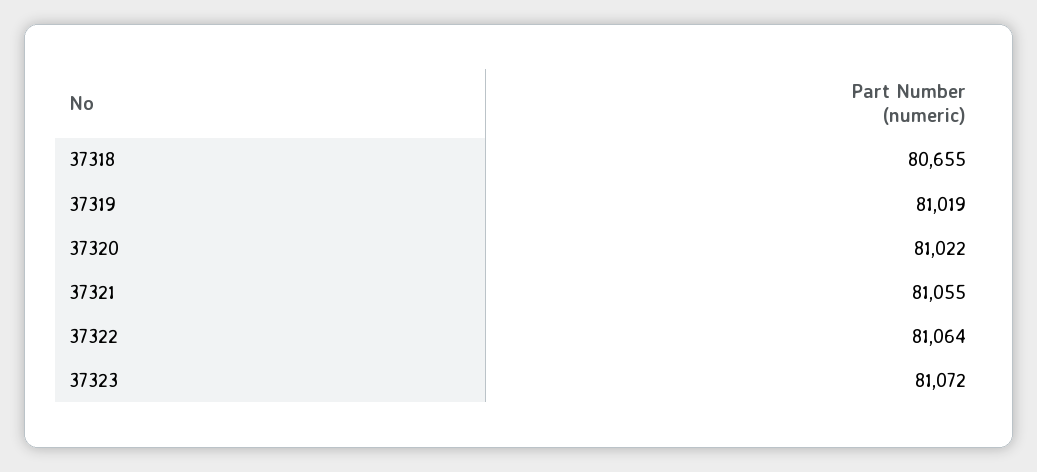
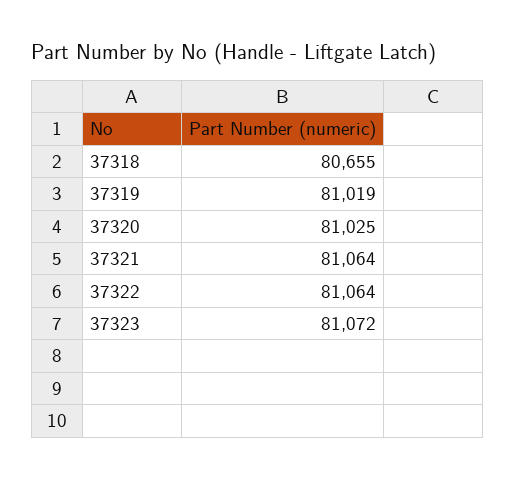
37320: 81022 -> 81025
37321: 81055 -> 81064

